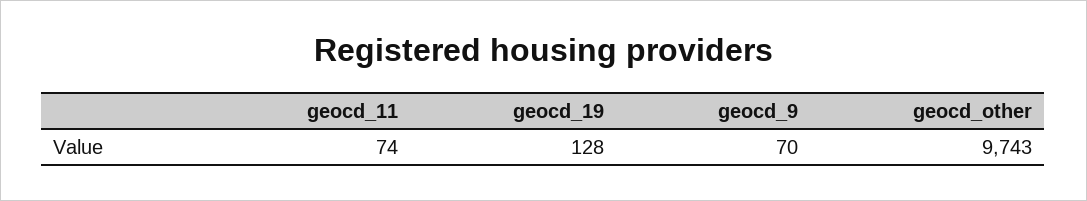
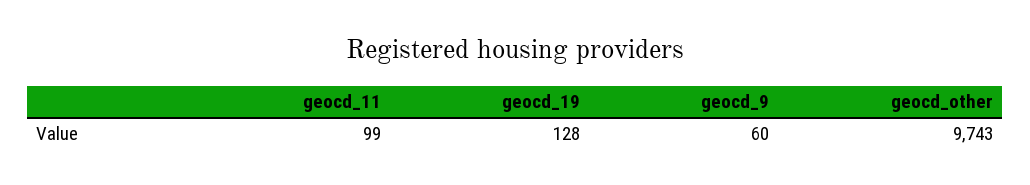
geocd_11: 74 -> 99
geocd_9: 70 -> 60

